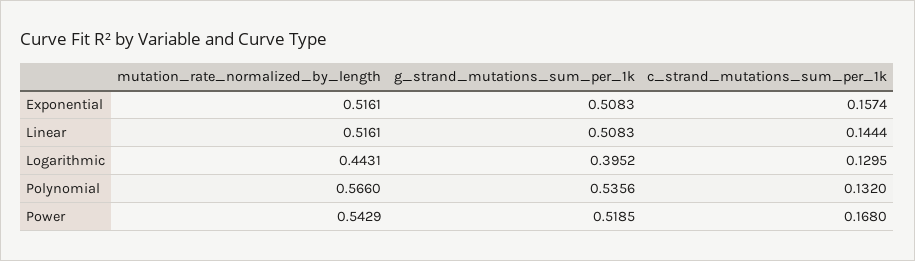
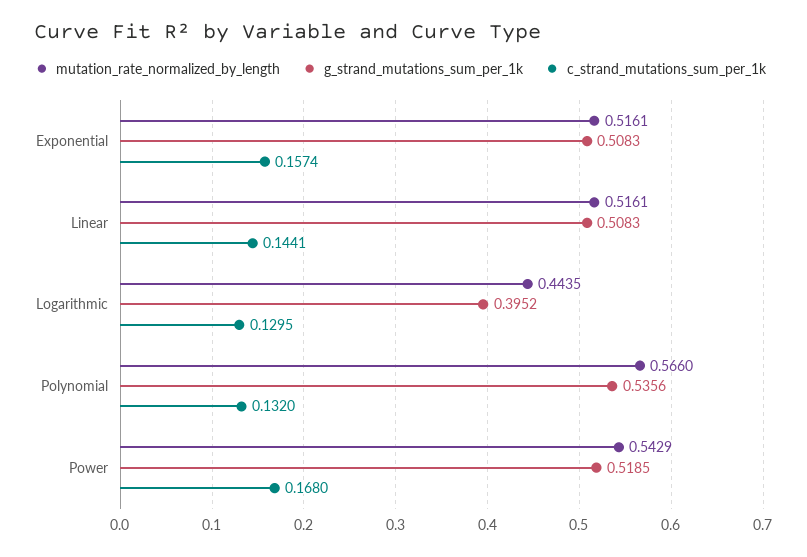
c_strand_mutations_sum_per_1k, Linear: 0.1444 -> 0.1441
mutation_rate_normalized_by_length, Logarithmic: 0.4431 -> 0.4435

